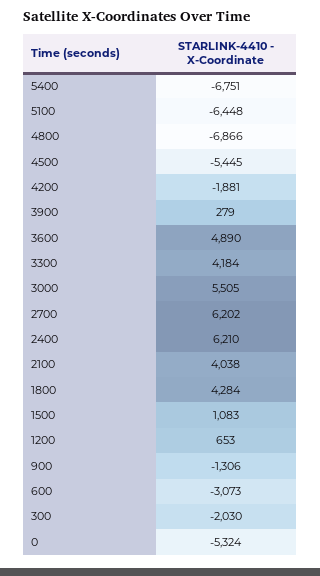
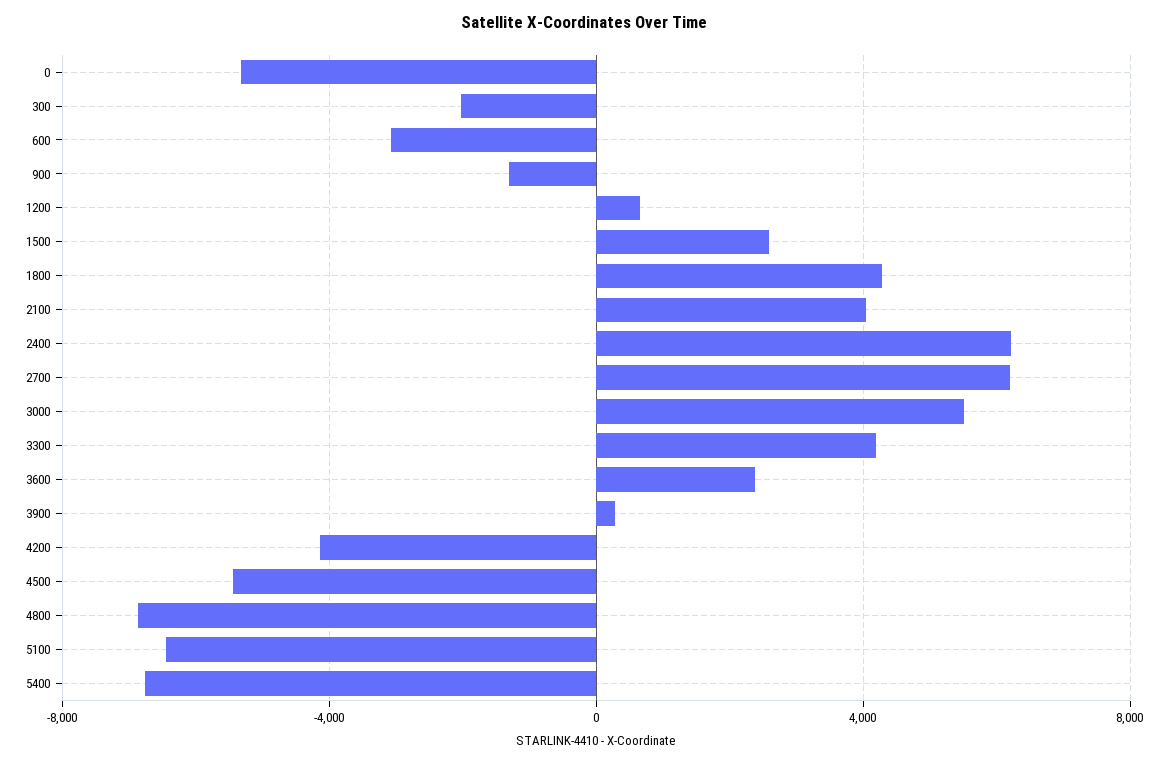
4200: -1881 -> -4000
3600: 4890 -> 2500
1500: 1083 -> 2500

